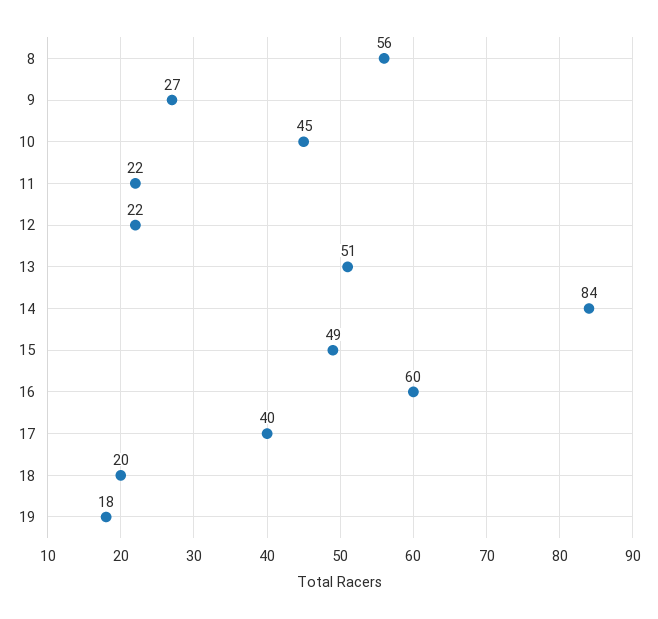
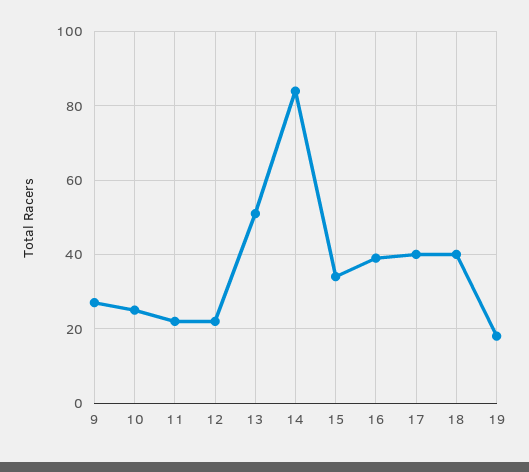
8: 56 -> none
10: 45 -> 25
15: 49 -> 35
16: 60 -> 40
18: 20 -> 40

